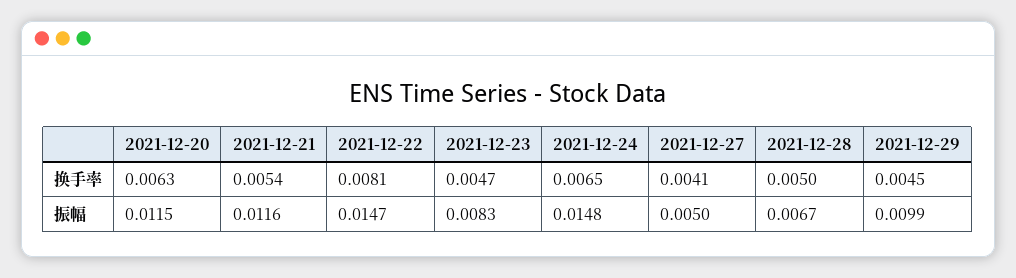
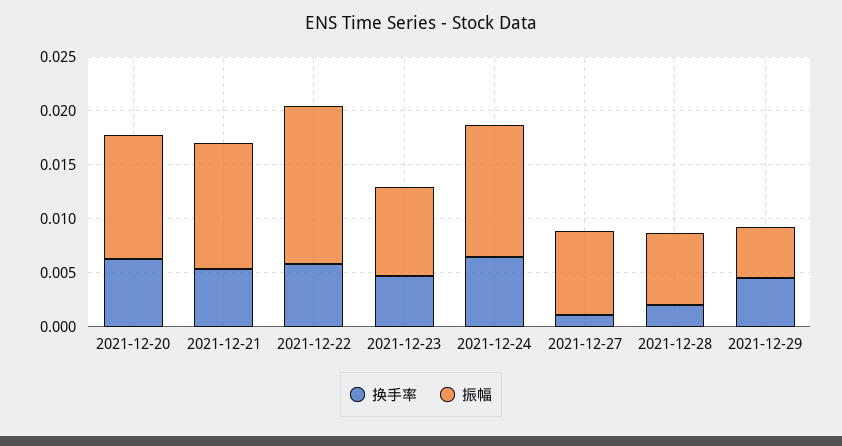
换手率, 2021-12-22: 0.0081 -> 0.006
换手率, 2021-12-27: 0.0041 -> 0.001
换手率, 2021-12-28: 0.005 -> 0.002
振幅, 2021-12-24: 0.0148 -> 0.012
振幅, 2021-12-27: 0.005 -> 0.008
振幅, 2021-12-29: 0.0099 -> 0.005

